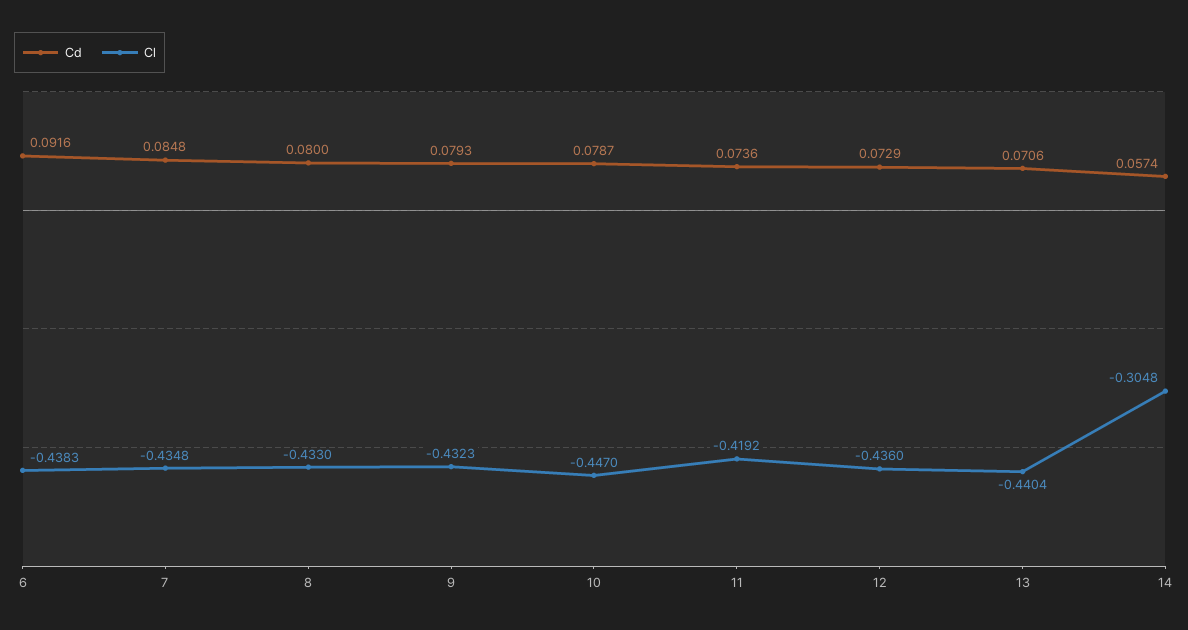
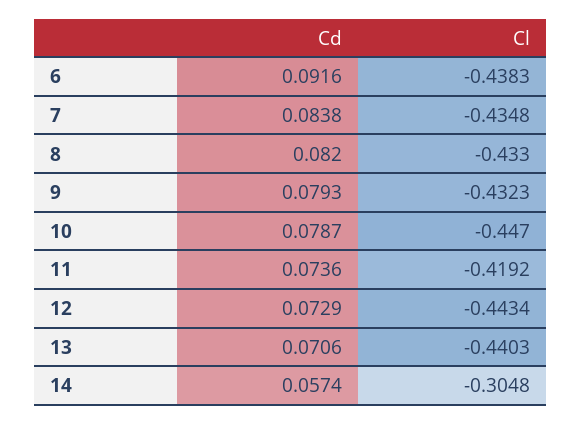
Cd, 7: 0.0848 -> 0.0838
Cd, 8: 0.08 -> 0.082
Cl, 12: -0.436 -> -0.4434
Cl, 13: -0.4404 -> -0.4403

